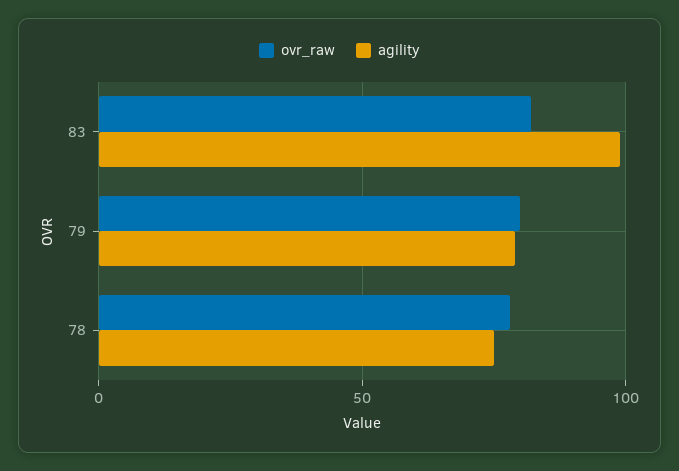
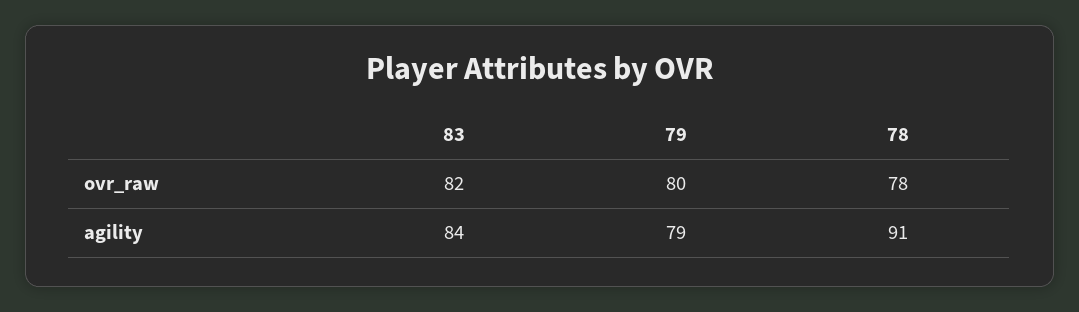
agility, 83: 100 -> 84
agility, 78: 75 -> 91

